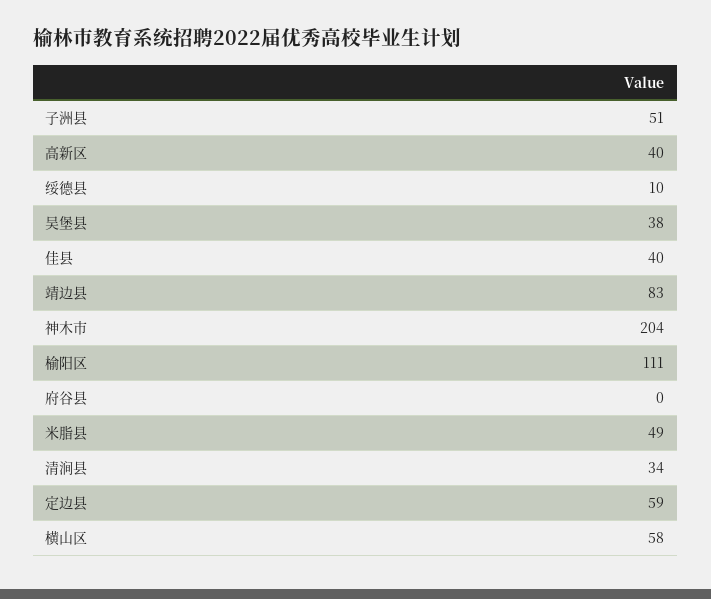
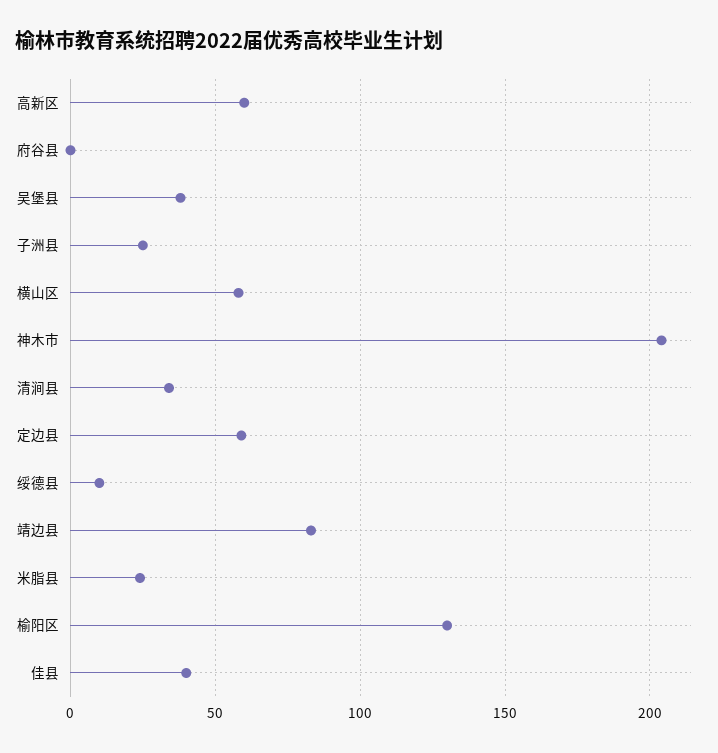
子洲县: 51 -> 25
高新区: 40 -> 60
榆阳区: 111 -> 130
米脂县: 49 -> 25

